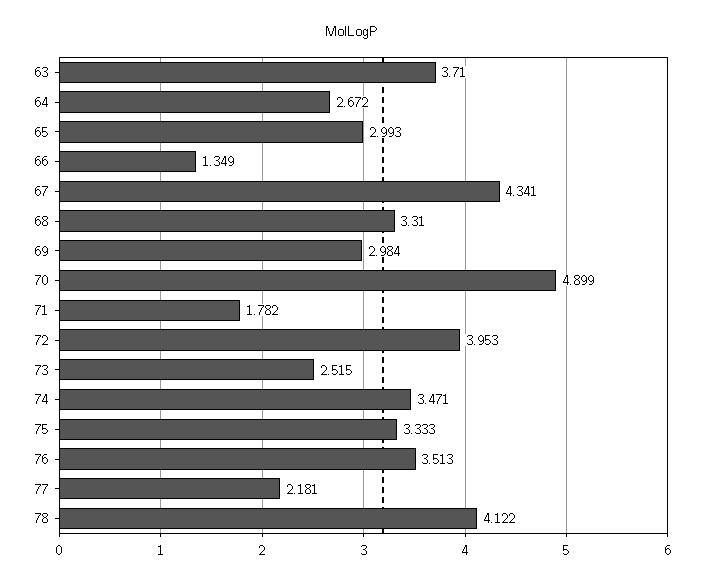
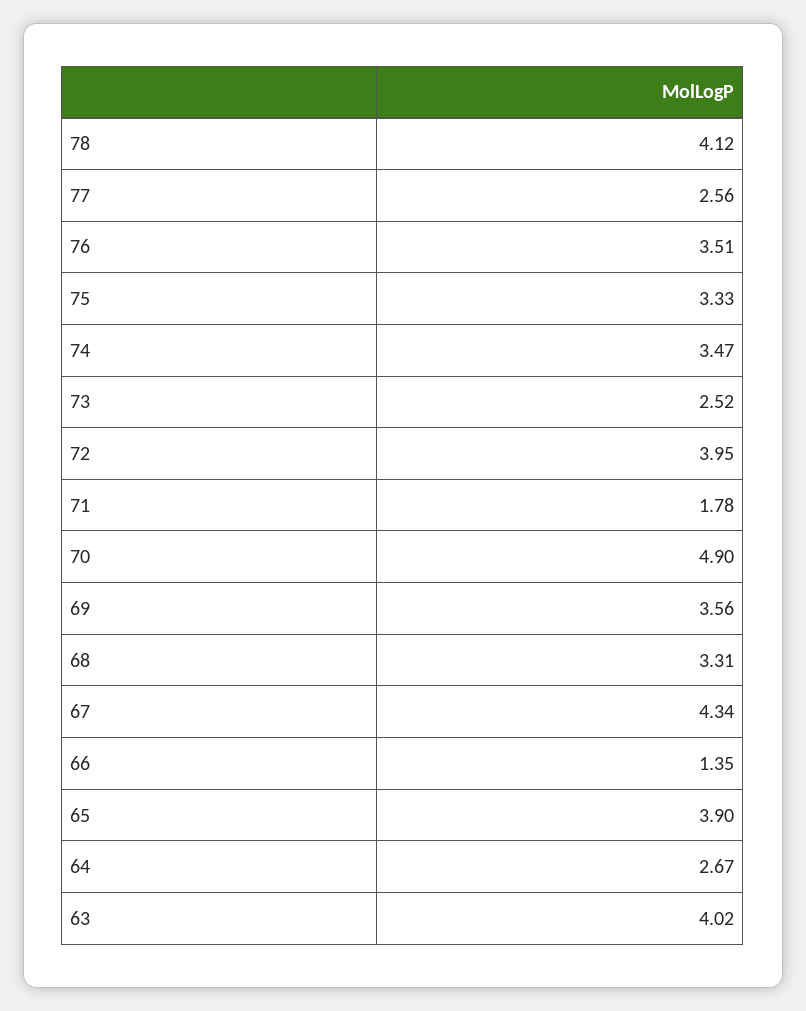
63: 3.71 -> 4.02
65: 2.993 -> 3.9
69: 2.984 -> 3.56
77: 2.181 -> 2.56

